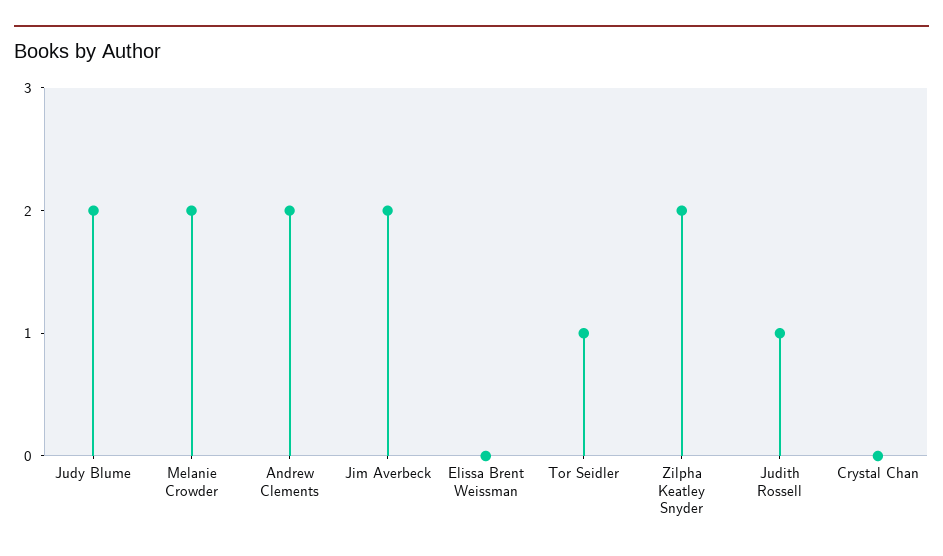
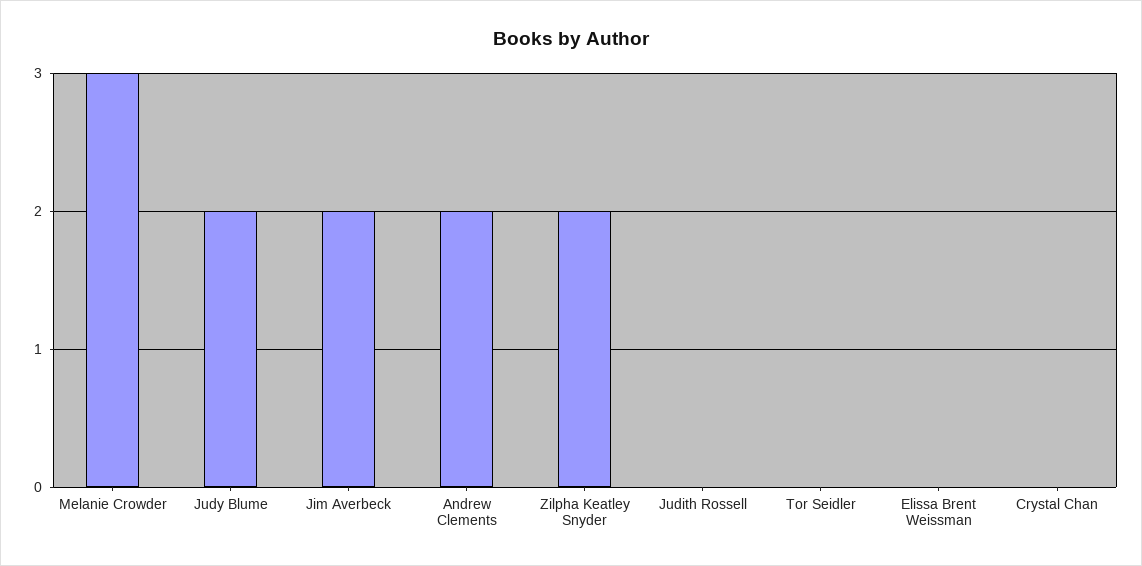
Melanie Crowder: 2 -> 3
Tor Seidler: 1 -> 0
Judith Rossell: 1 -> 0

